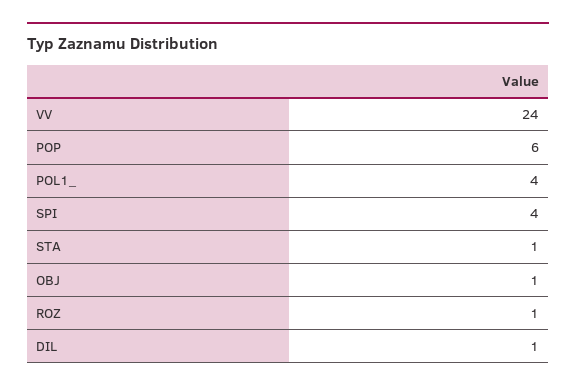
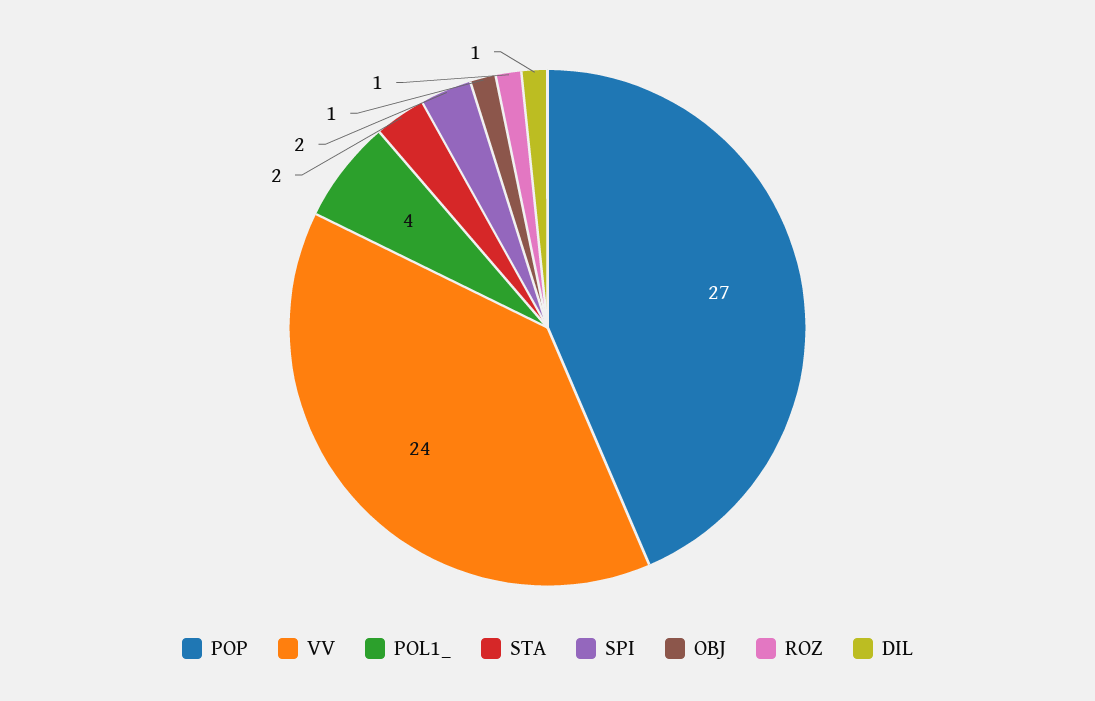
POP: 6 -> 27
SPI: 4 -> 2
STA: 1 -> 2

